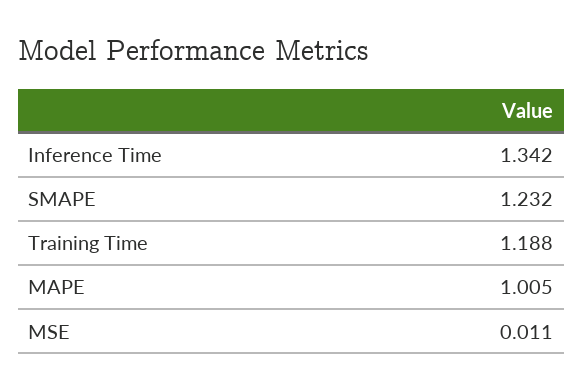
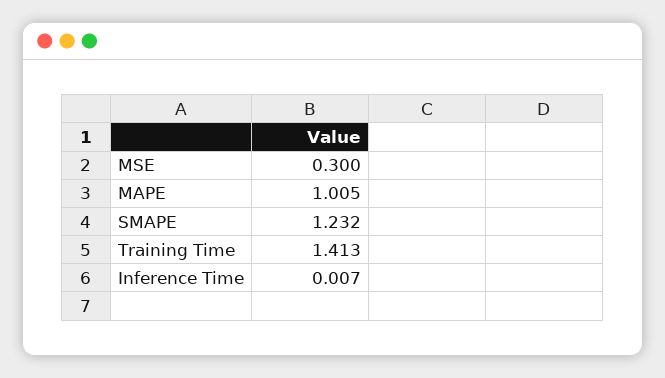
Inference Time: 1.342 -> 0.007
Training Time: 1.188 -> 1.413
MSE: 0.011 -> 0.3

